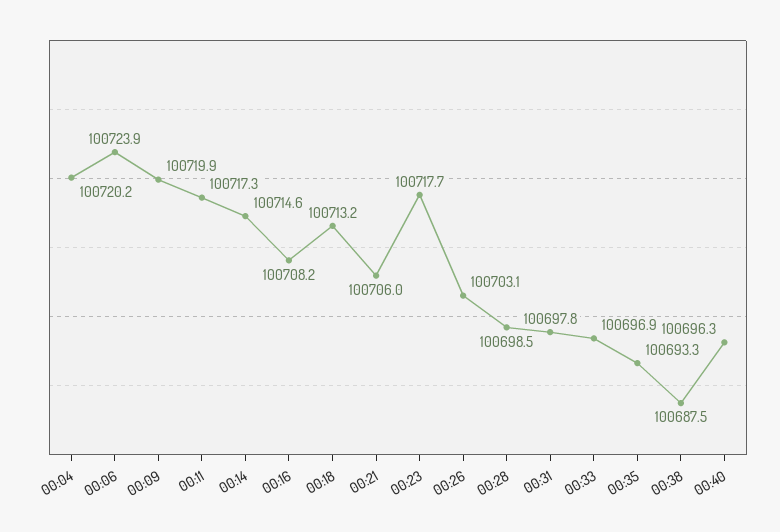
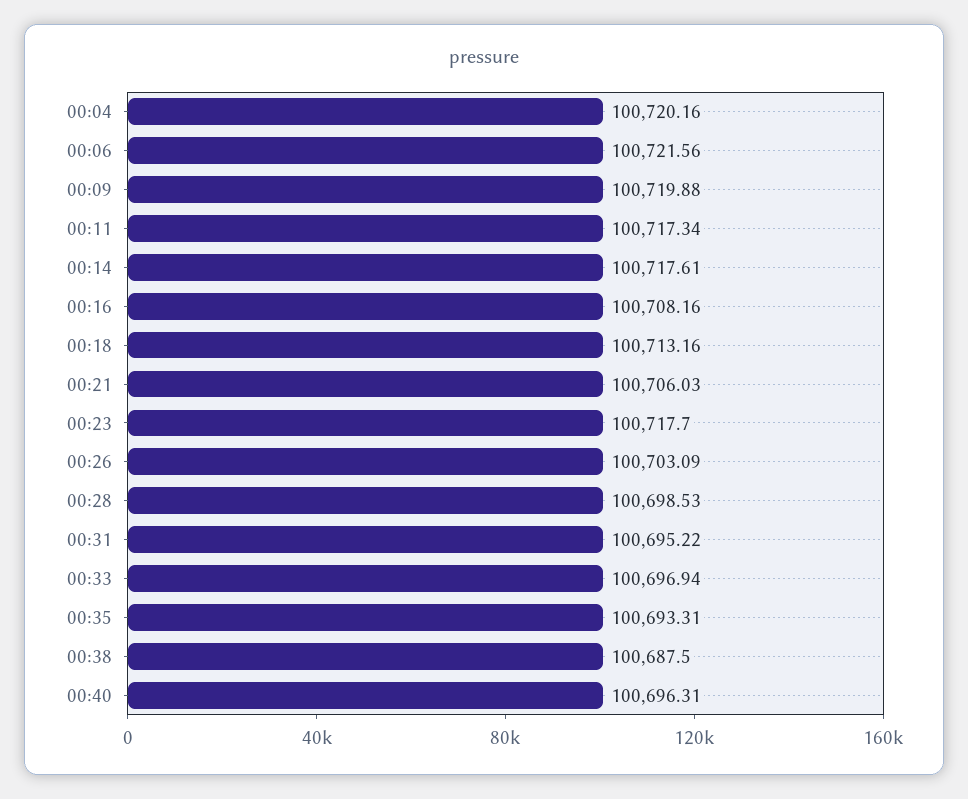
00:06: 100723.9 -> 100721.56
00:14: 100714.6 -> 100717.61
00:31: 100697.8 -> 100695.22

